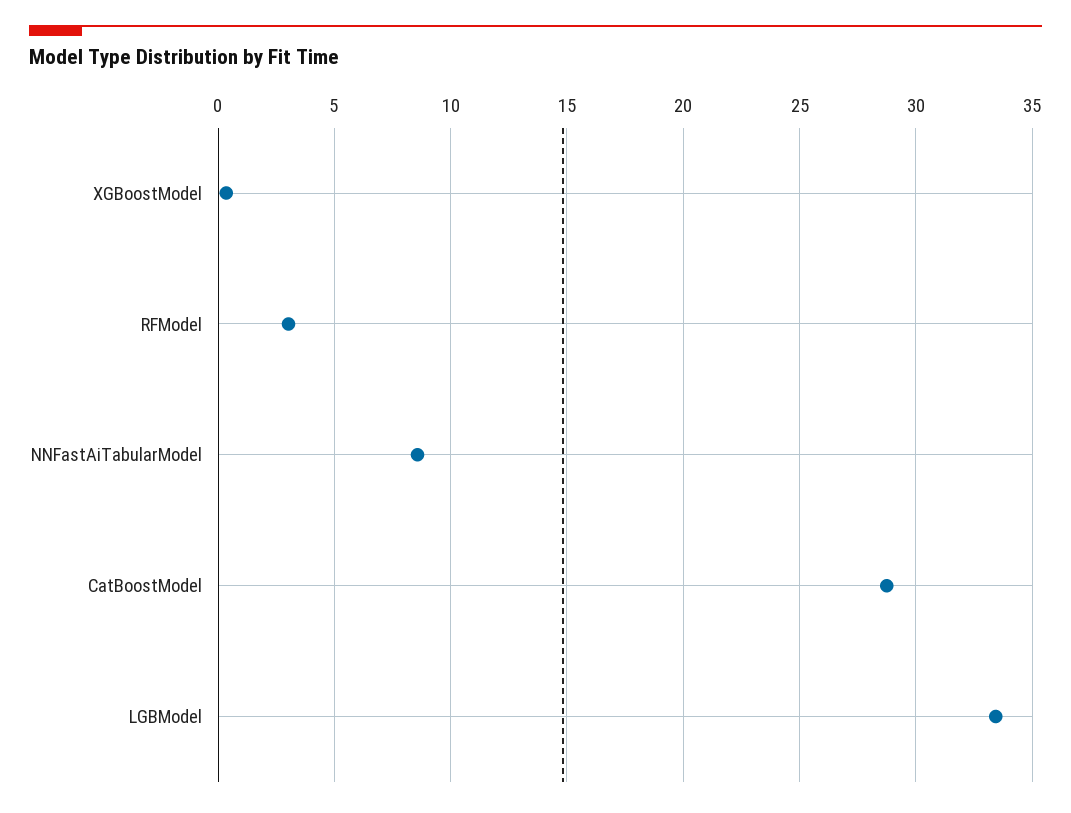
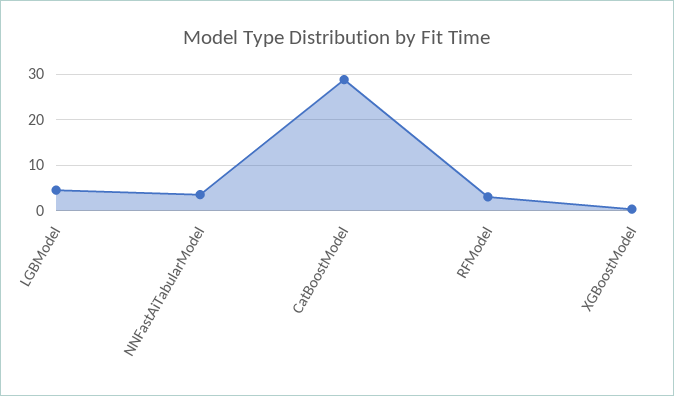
NNFastAiTabularModel: 8.5 -> 4
LGBModel: 33.5 -> 4

